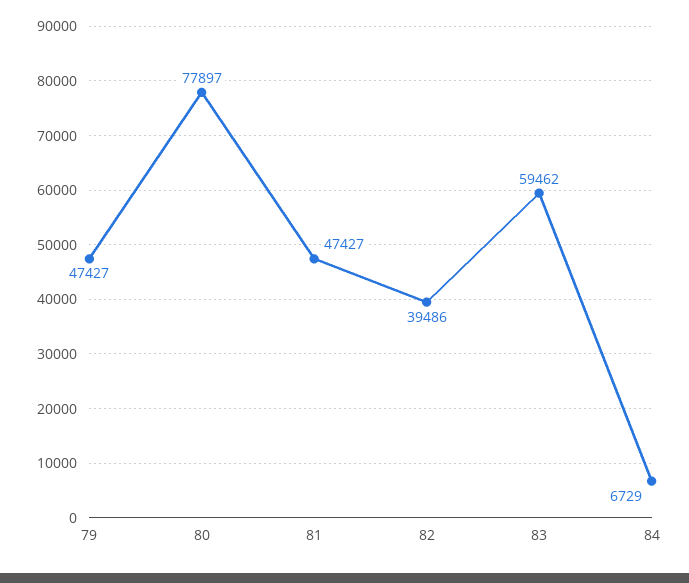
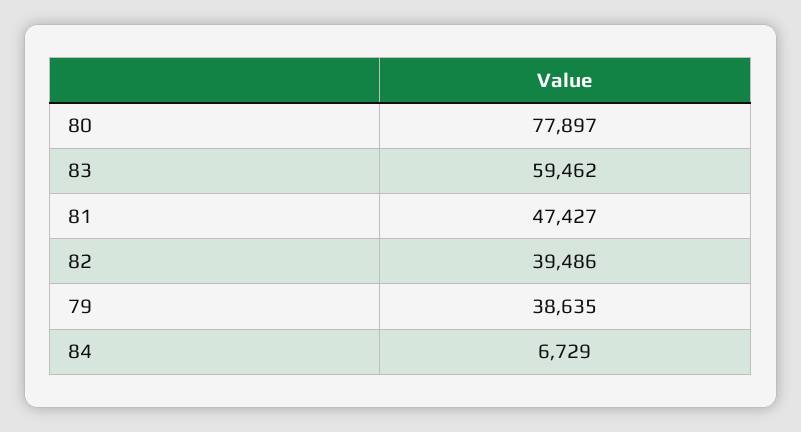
79: 47427 -> 38635

